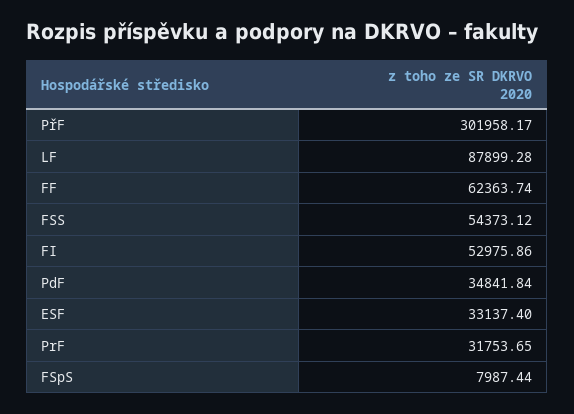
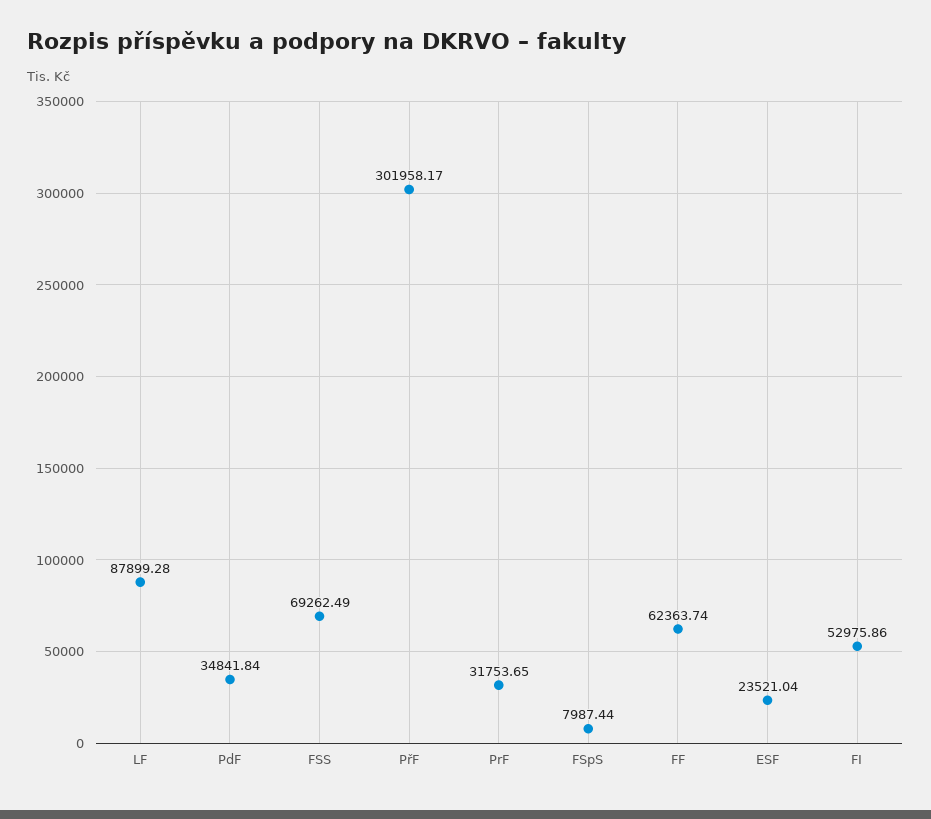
FSS: 54373.12 -> 69262.49
ESF: 33137.4 -> 23521.04

